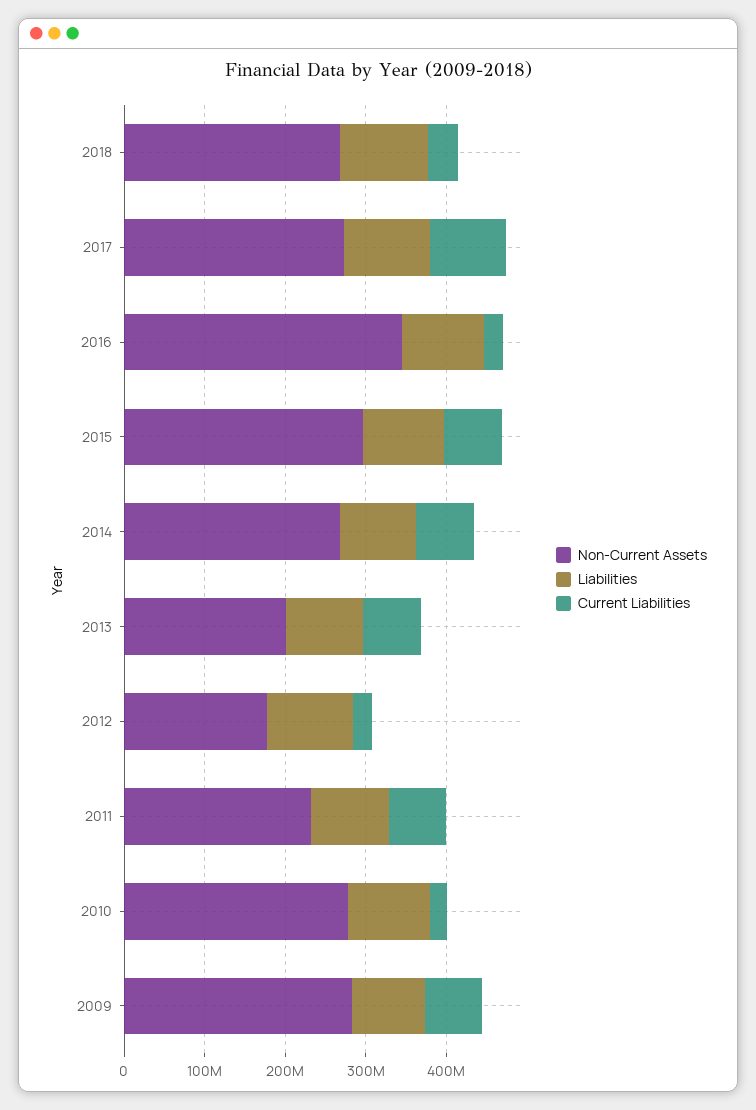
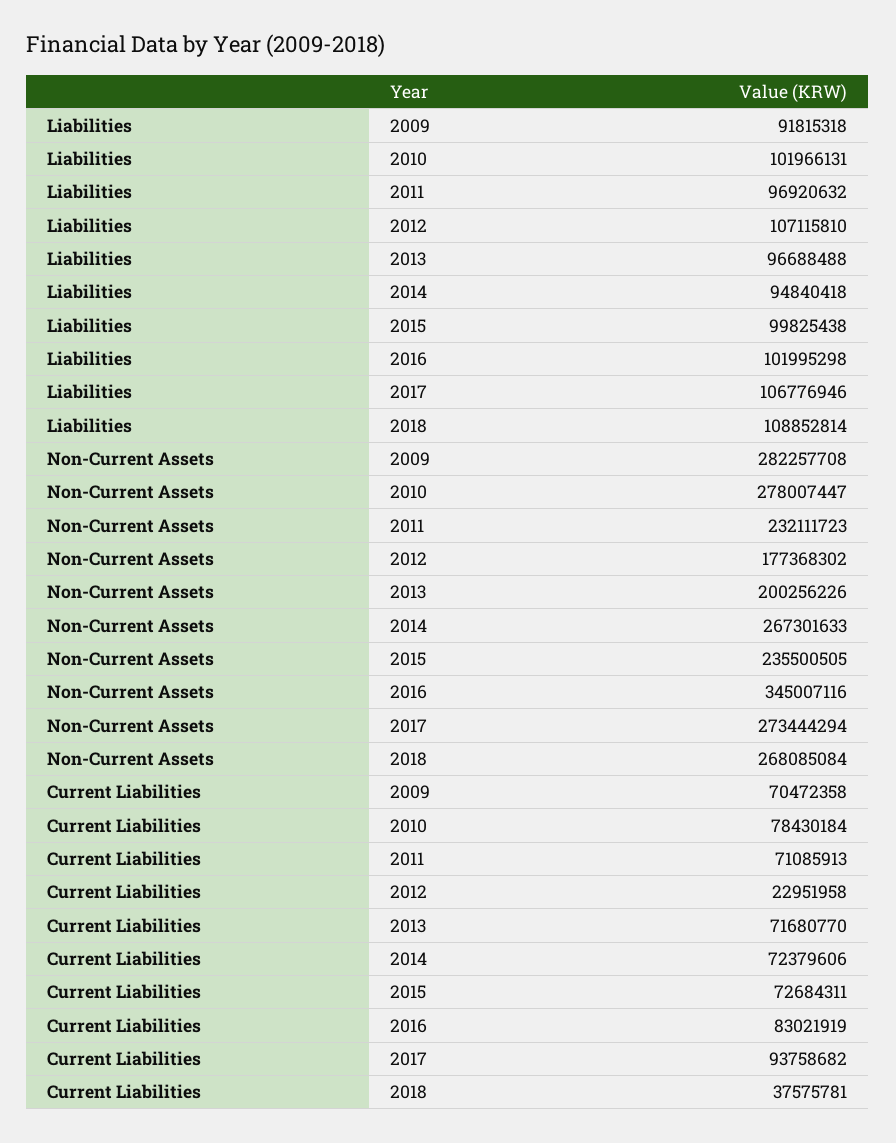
Current Liabilities, 2016: 20000000 -> 83021919
Non-Current Assets, 2015: 300000000 -> 235500505
Current Liabilities, 2010: 20000000 -> 78430184

